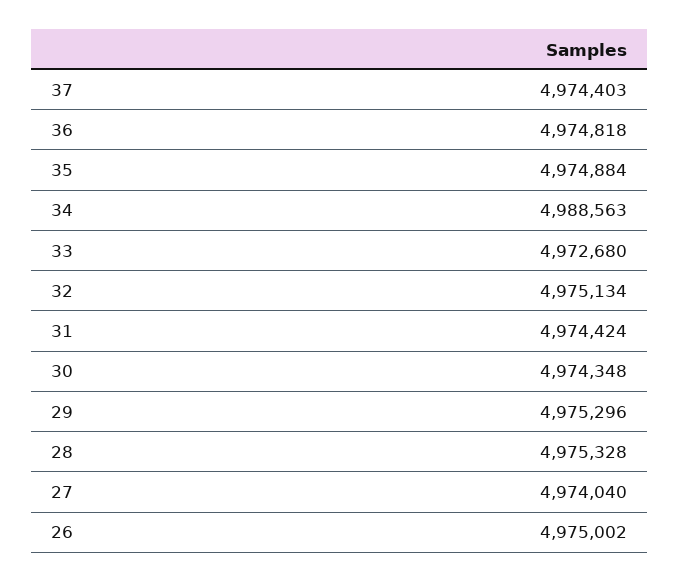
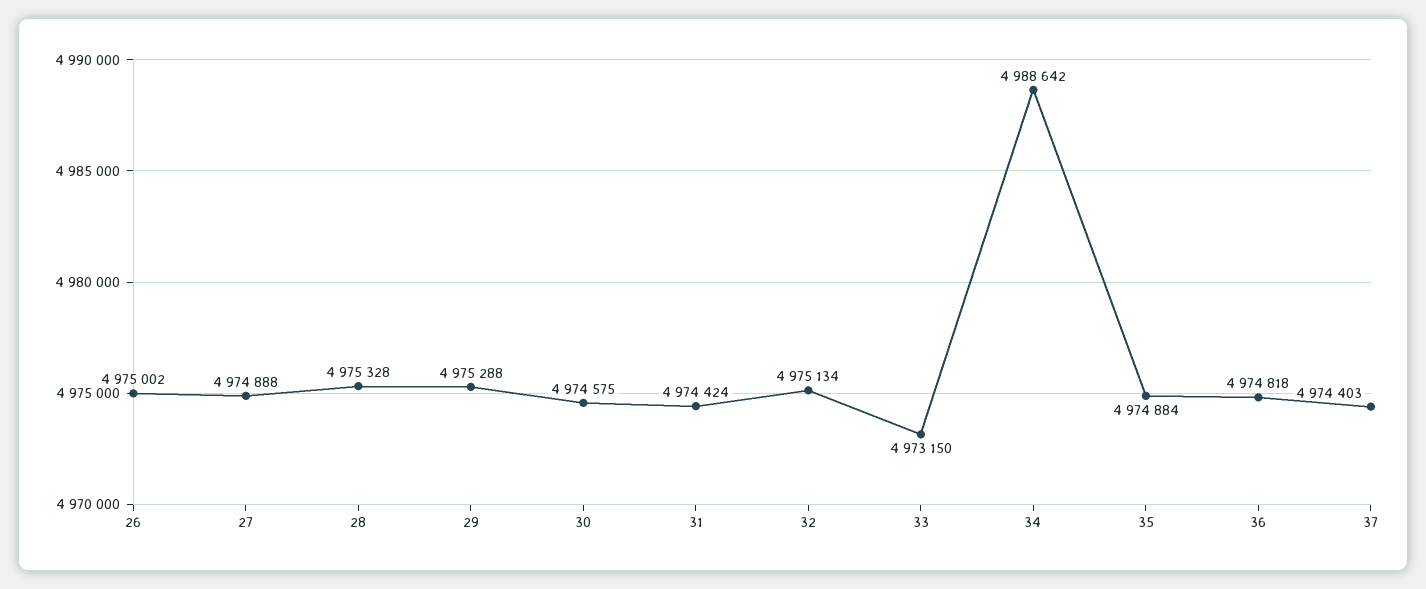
34: 4988563 -> 4988642
33: 4972680 -> 4973150
30: 4974348 -> 4974575
29: 4975296 -> 4975288
27: 4974040 -> 4974888

